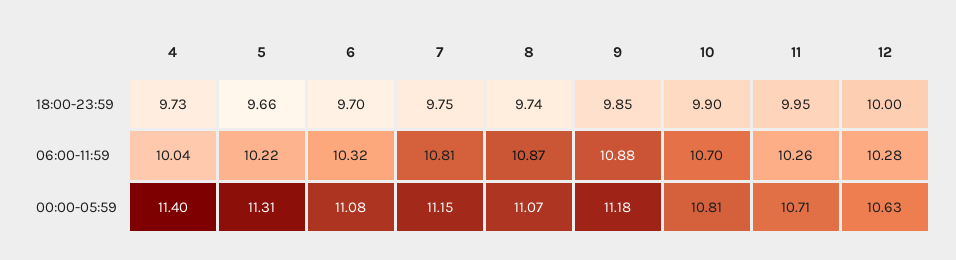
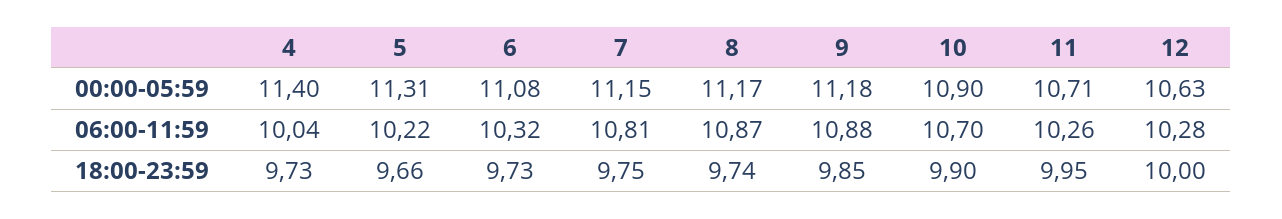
6, 18:00-23:59: 9.7 -> 9.73
8, 00:00-05:59: 11.07 -> 11.17
10, 00:00-05:59: 10.81 -> 10.9

